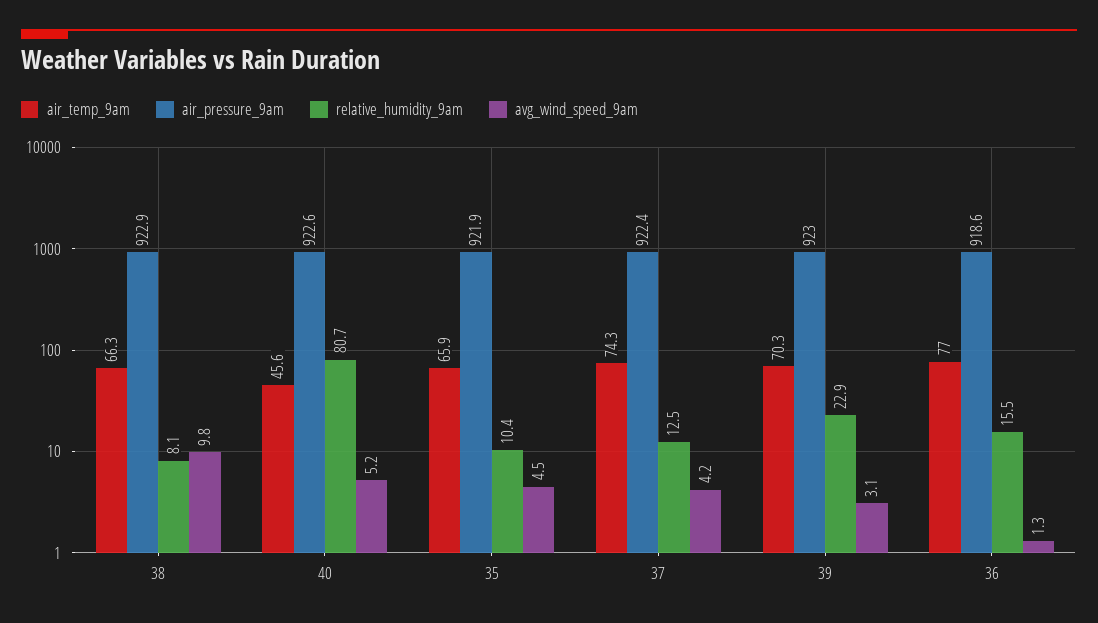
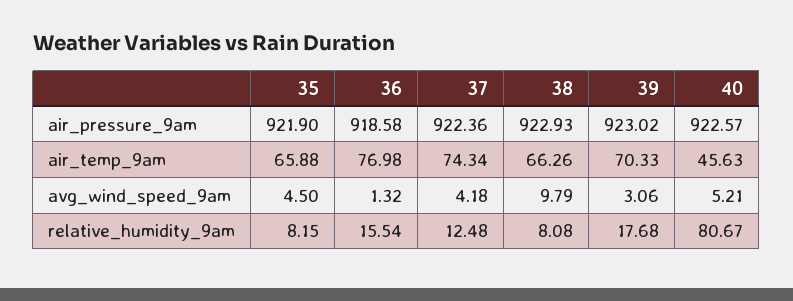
relative_humidity_9am, 35: 10.4 -> 8.15
relative_humidity_9am, 39: 22.9 -> 17.68

